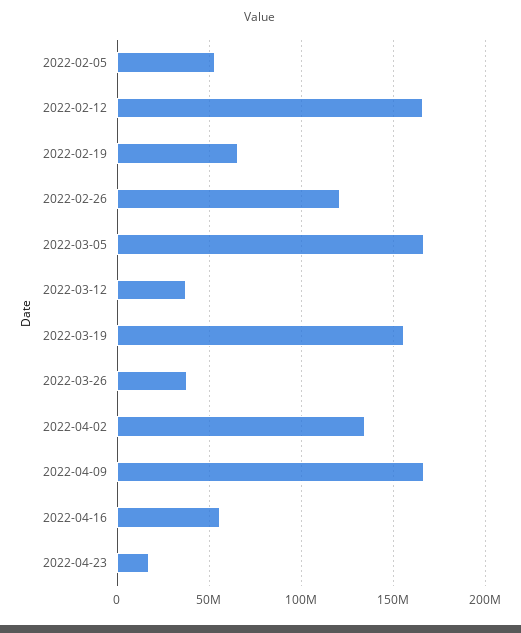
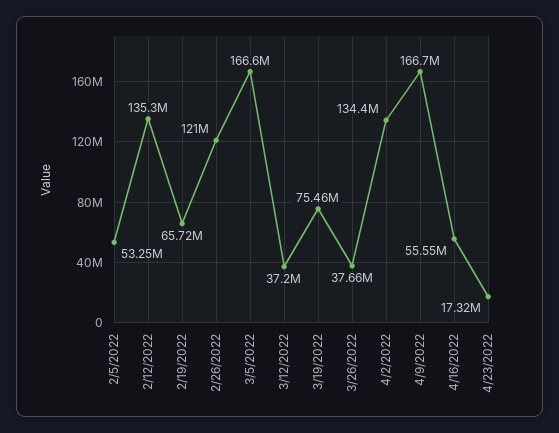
2022-02-12: 165000000 -> 135300000
2022-03-19: 155000000 -> 75460000

